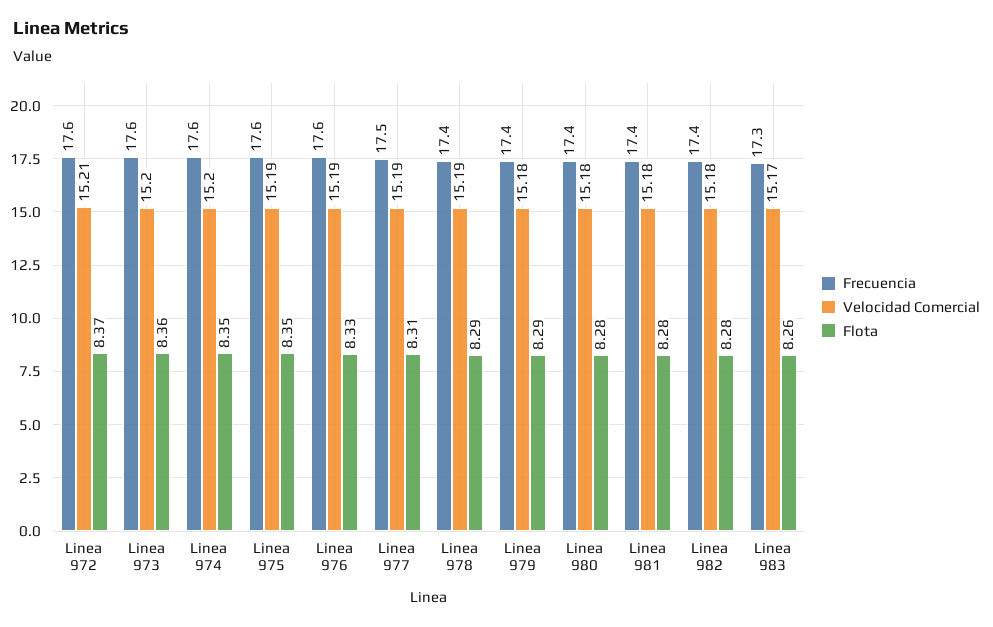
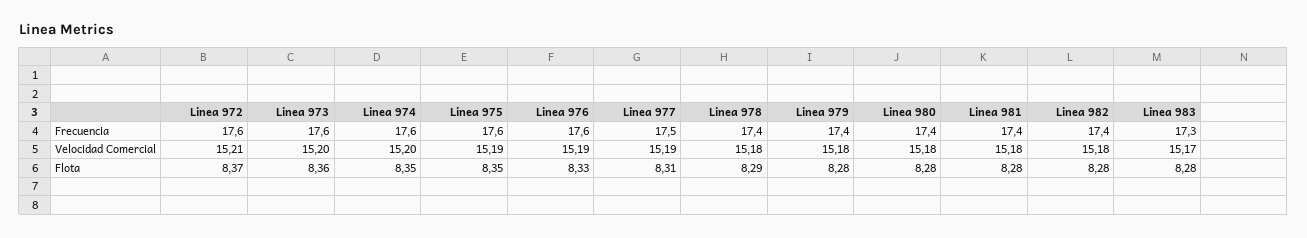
Velocidad Comercial, Linea 978: 15.19 -> 15.18
Flota, Linea 979: 8.29 -> 8.28
Flota, Linea 983: 8.26 -> 8.28

